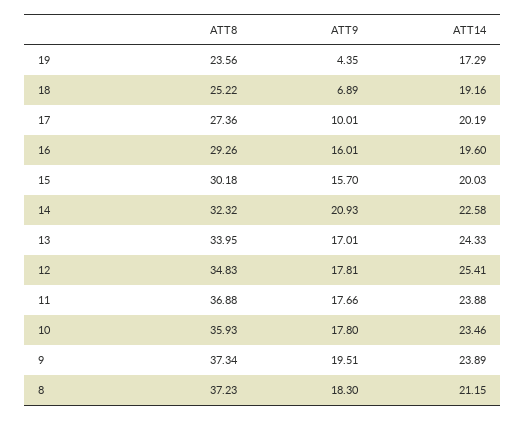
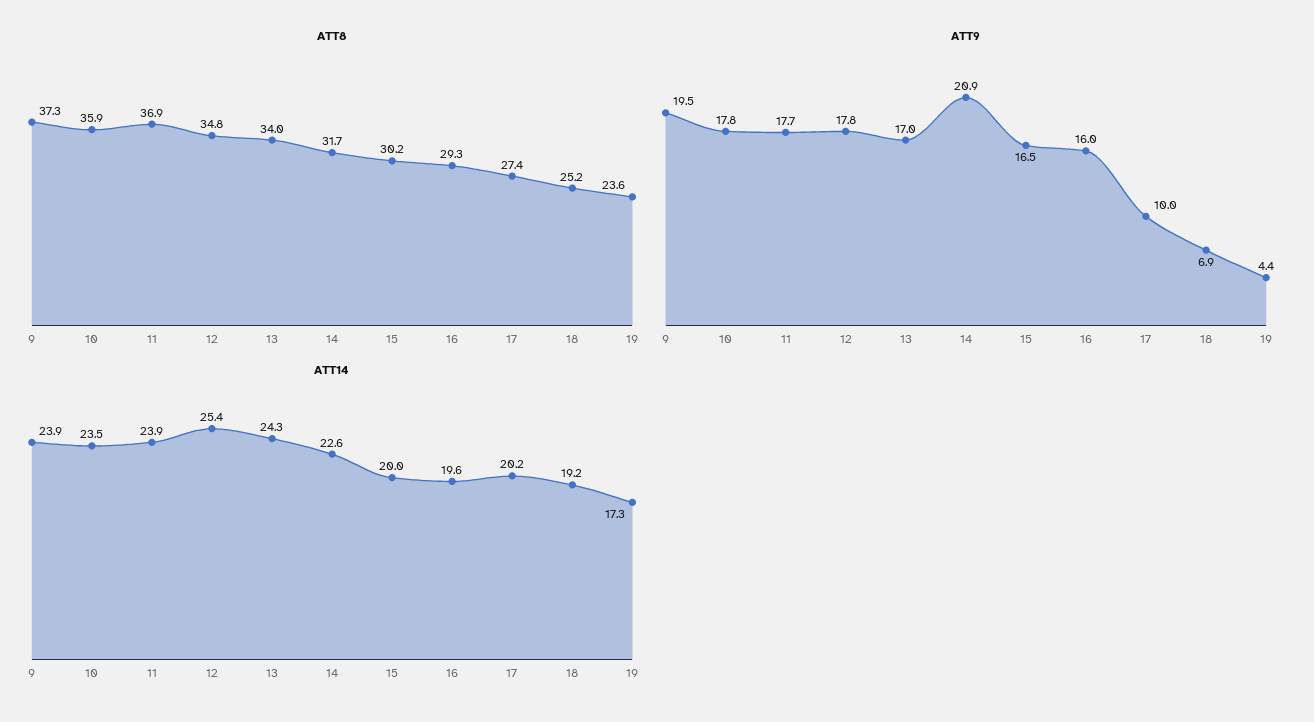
ATT9, 15: 15.7 -> 16.5
ATT8, 14: 32.32 -> 31.7
ATT8, 8: 37.23 -> none
ATT9, 8: 18.3 -> none
ATT14, 8: 21.15 -> none

